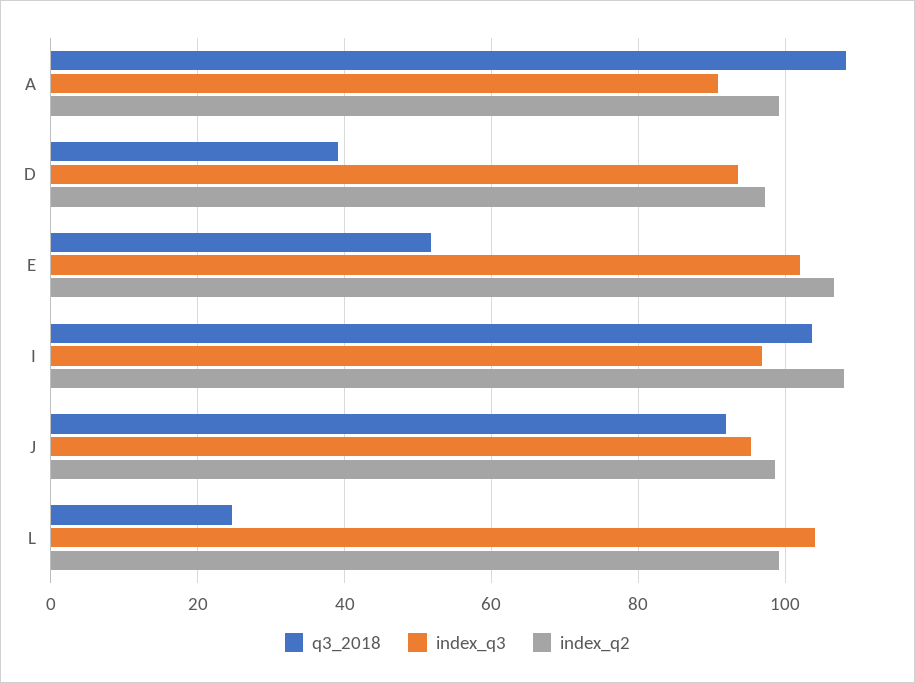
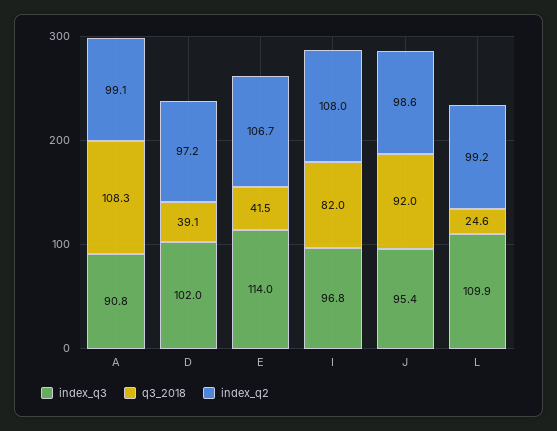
index_q3, D: 94 -> 102
q3_2018, E: 52 -> 41.5
index_q3, E: 102 -> 114
q3_2018, I: 104 -> 82
index_q3, L: 104 -> 109.9

